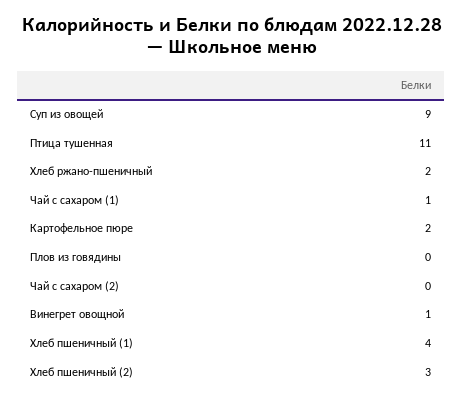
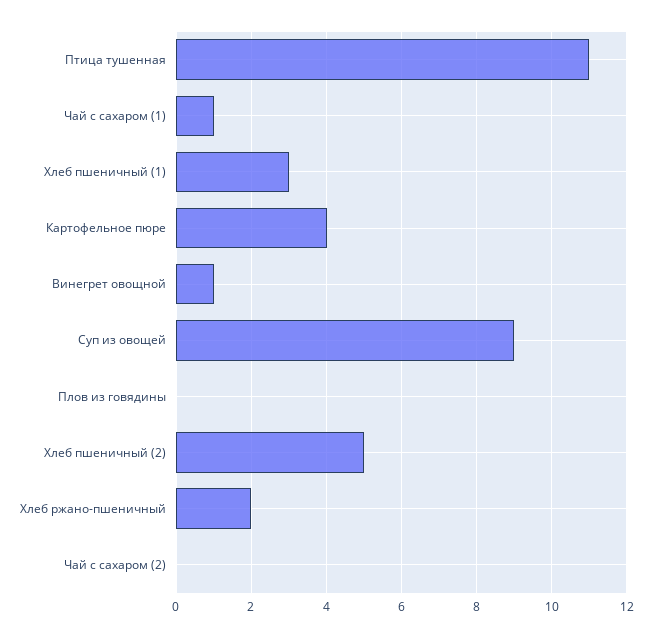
Картофельное пюре: 2 -> 4
Хлеб пшеничный (1): 4 -> 3
Хлеб пшеничный (2): 3 -> 5

